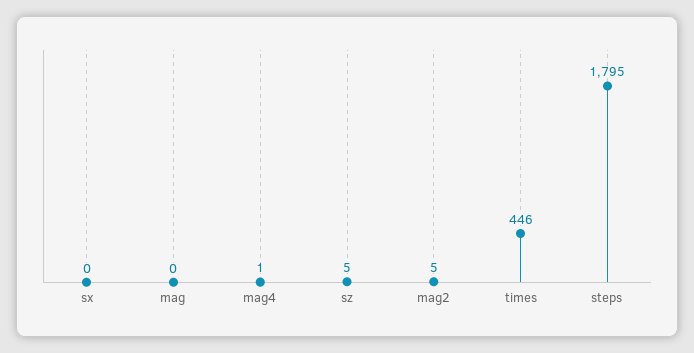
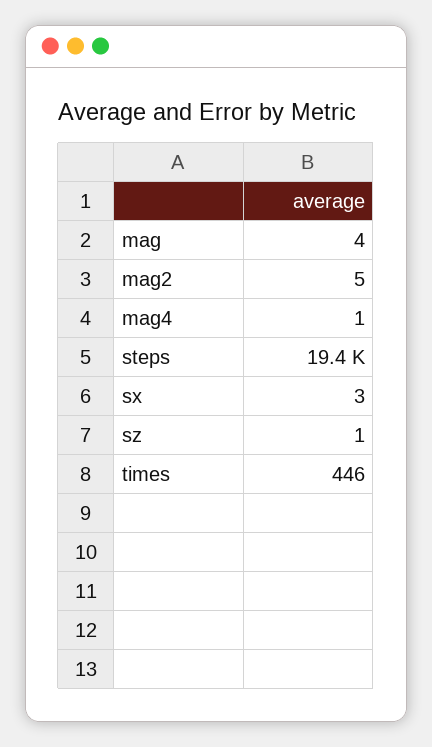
sx: 0 -> 3
mag: 0 -> 4
sz: 5 -> 1
steps: 1795 -> 19400

